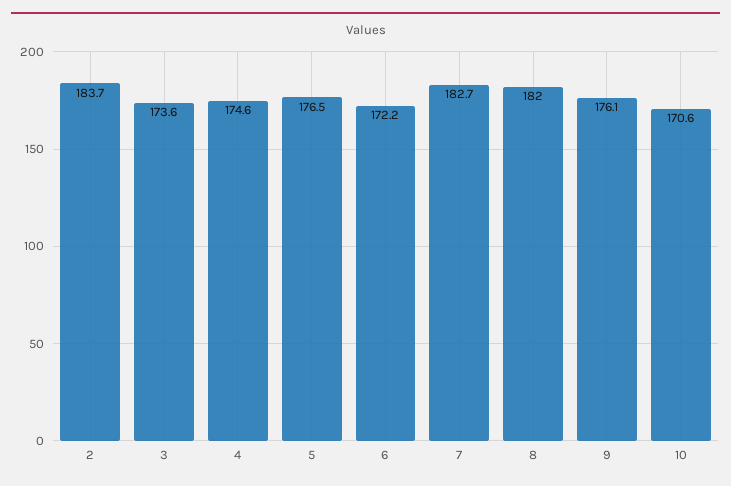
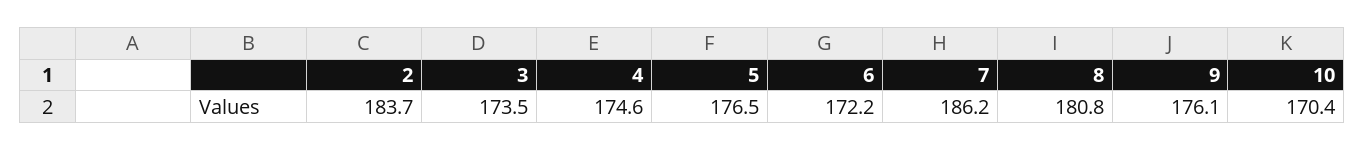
3: 173.6 -> 173.5
7: 182.7 -> 186.2
8: 182 -> 180.8
10: 170.6 -> 170.4

